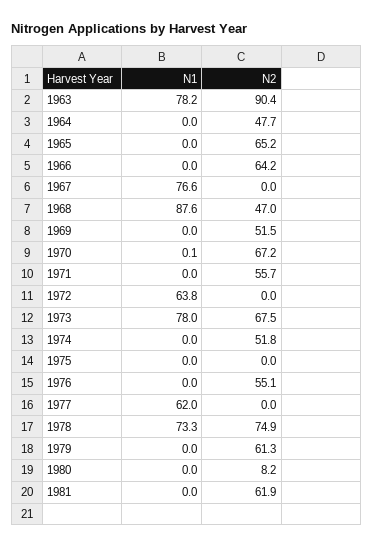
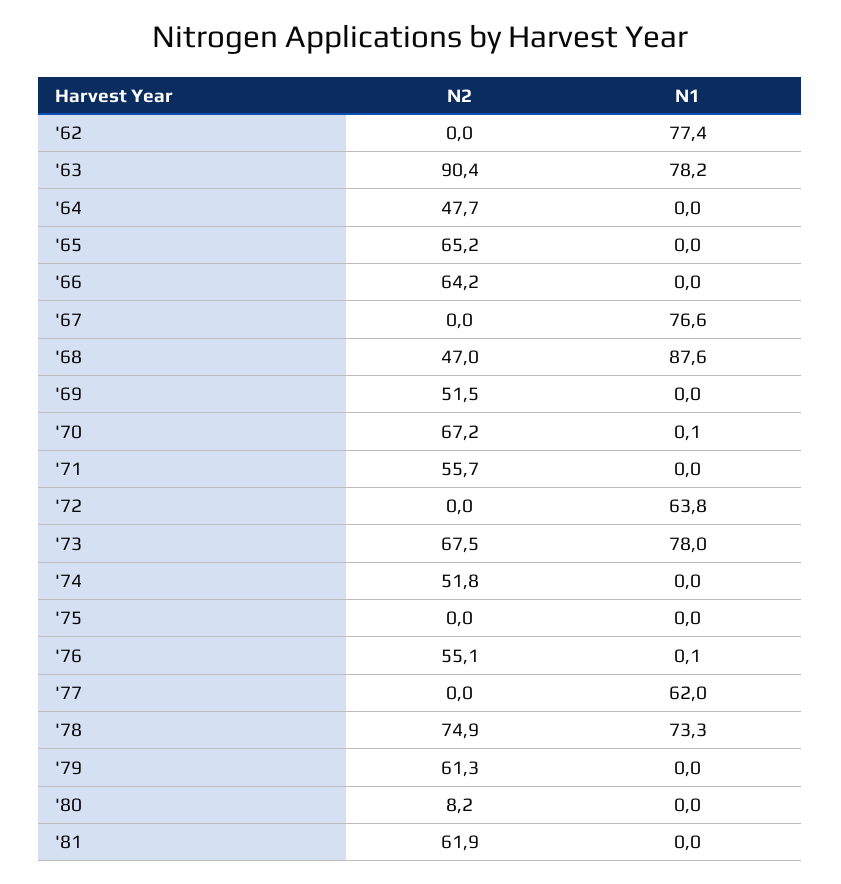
N1, 1976: 0 -> 0.1
N2, '62: none -> 0
N1, '62: none -> 77.4

